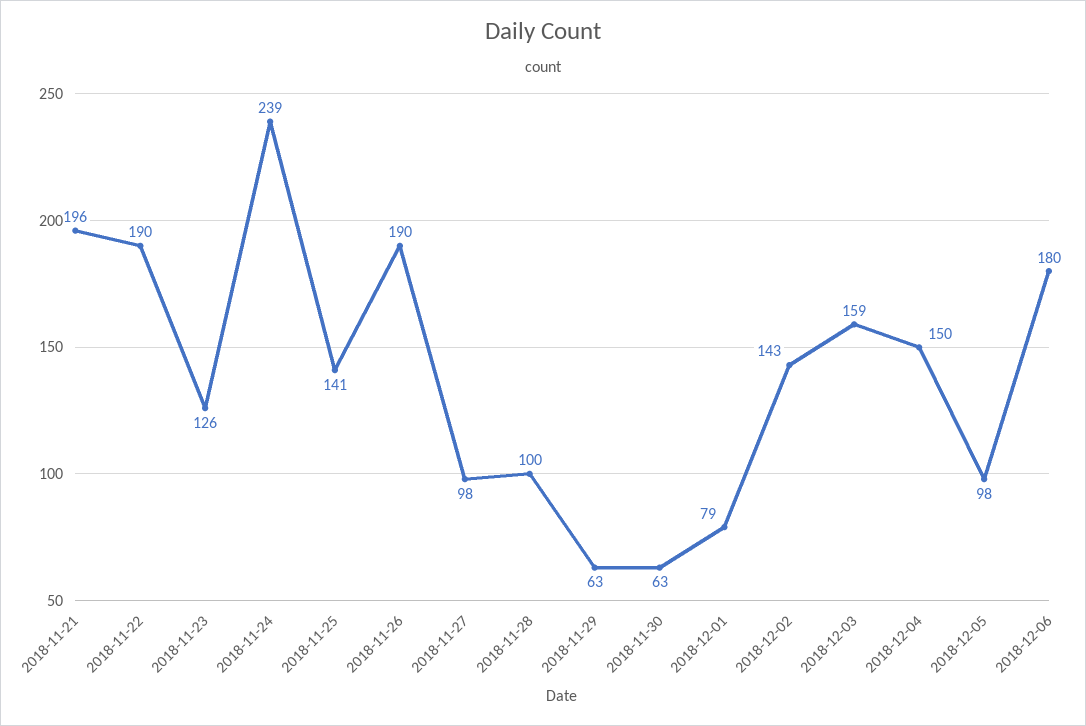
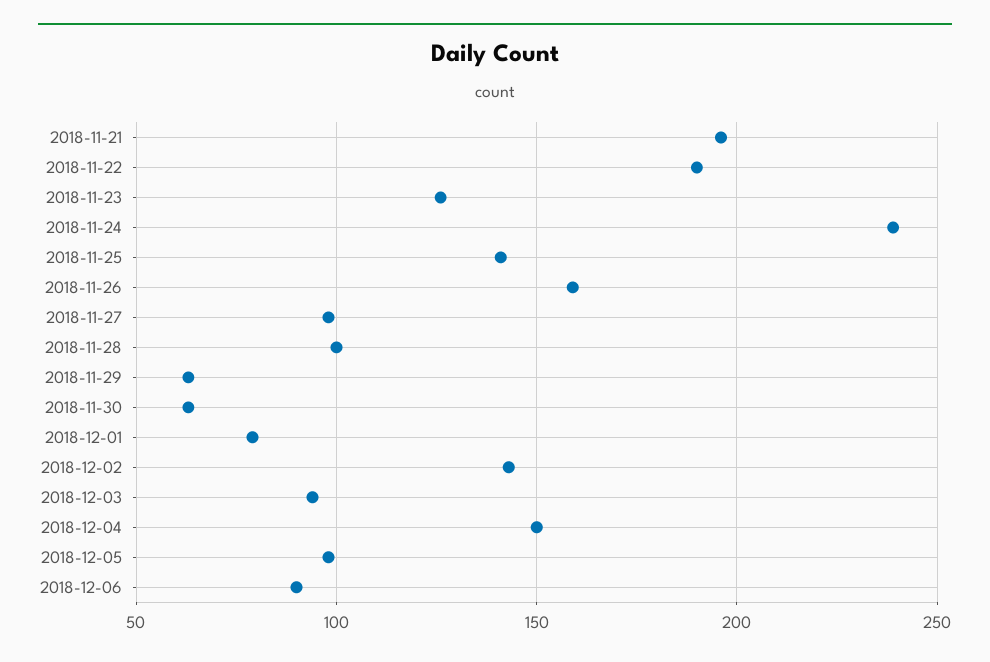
2018-11-26: 190 -> 160
2018-12-03: 159 -> 95
2018-12-06: 180 -> 90

